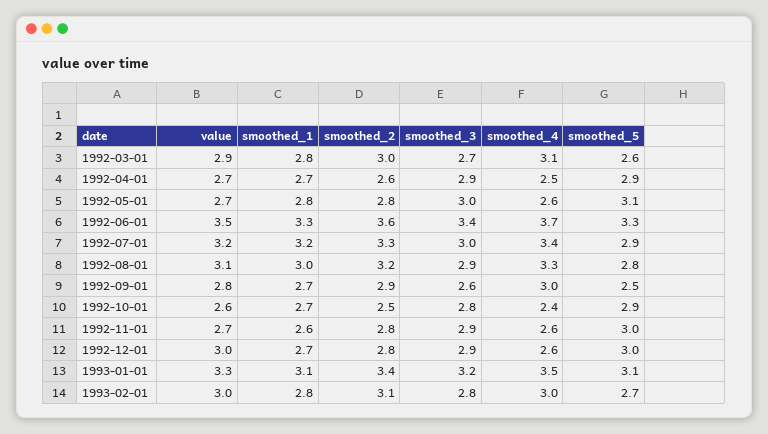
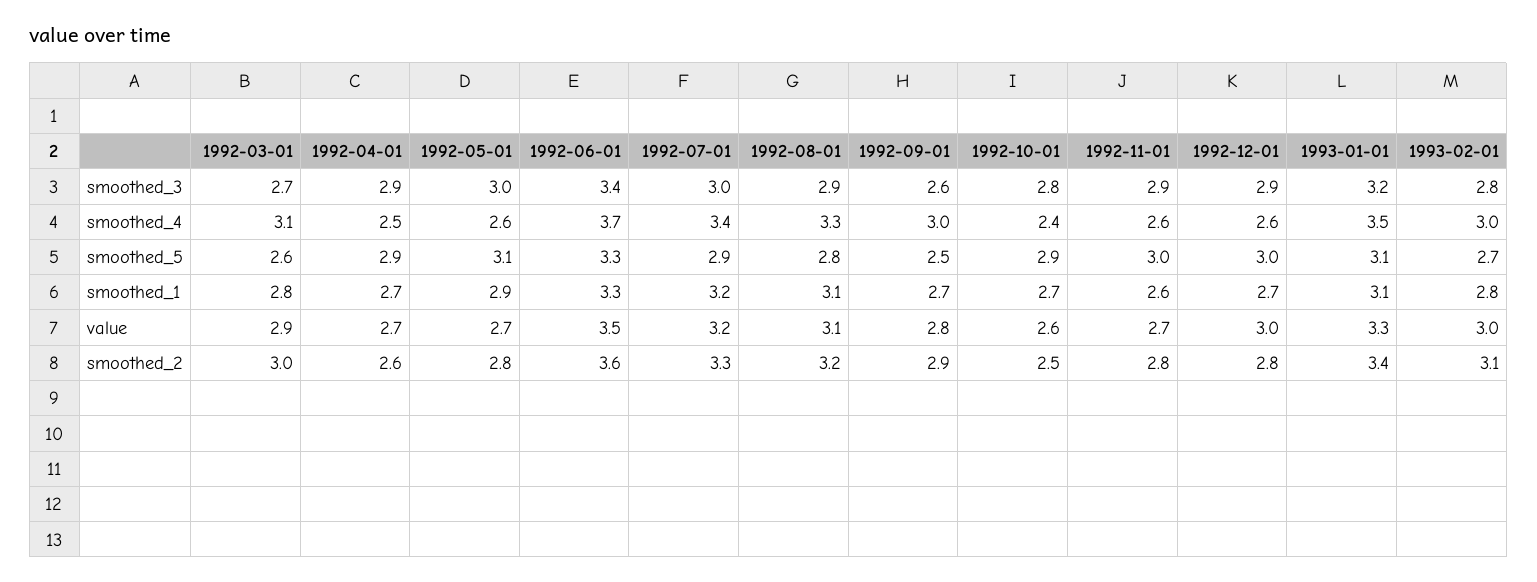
smoothed_1, 1992-05-01: 2.8 -> 2.9
smoothed_1, 1992-08-01: 3 -> 3.1

